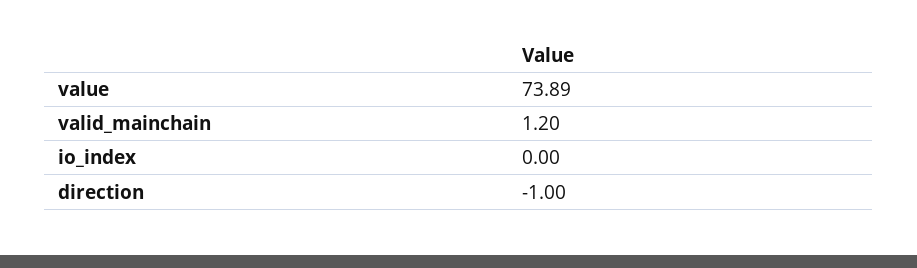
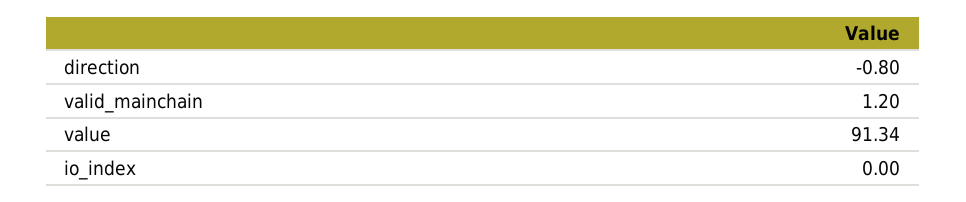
value: 73.89 -> 91.34
direction: -1 -> -0.8

